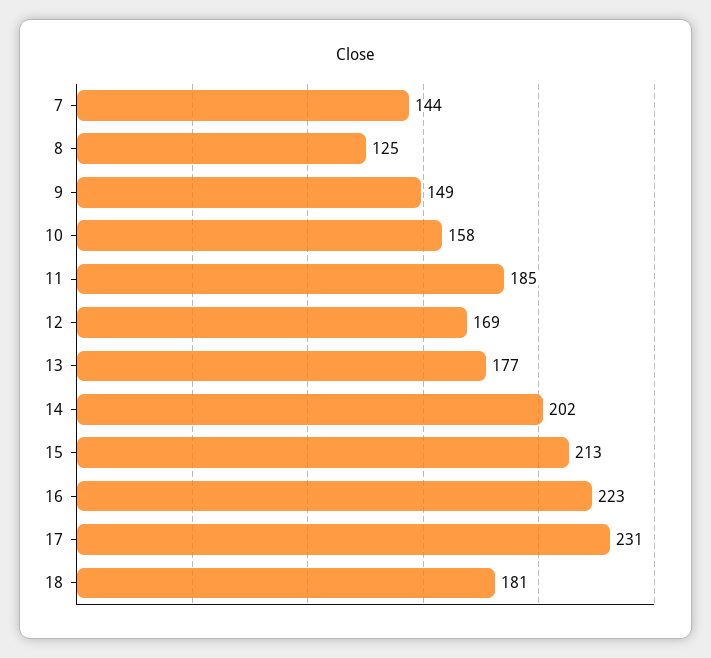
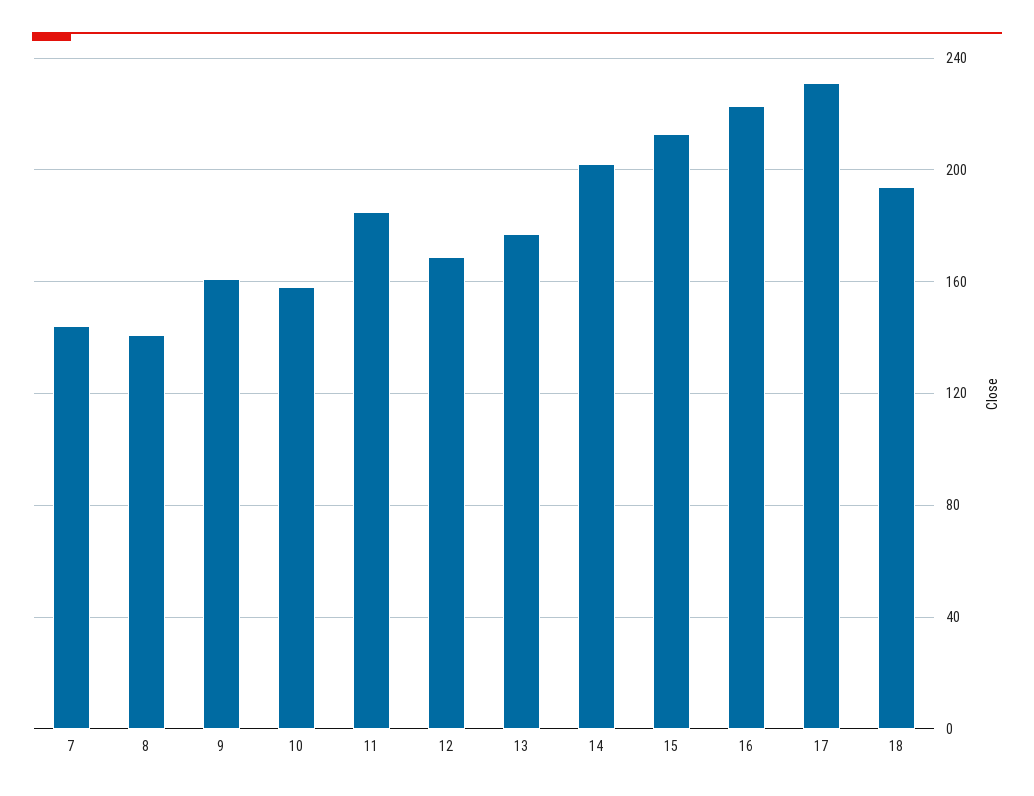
8: 125 -> 140
9: 149 -> 160
18: 181 -> 195

